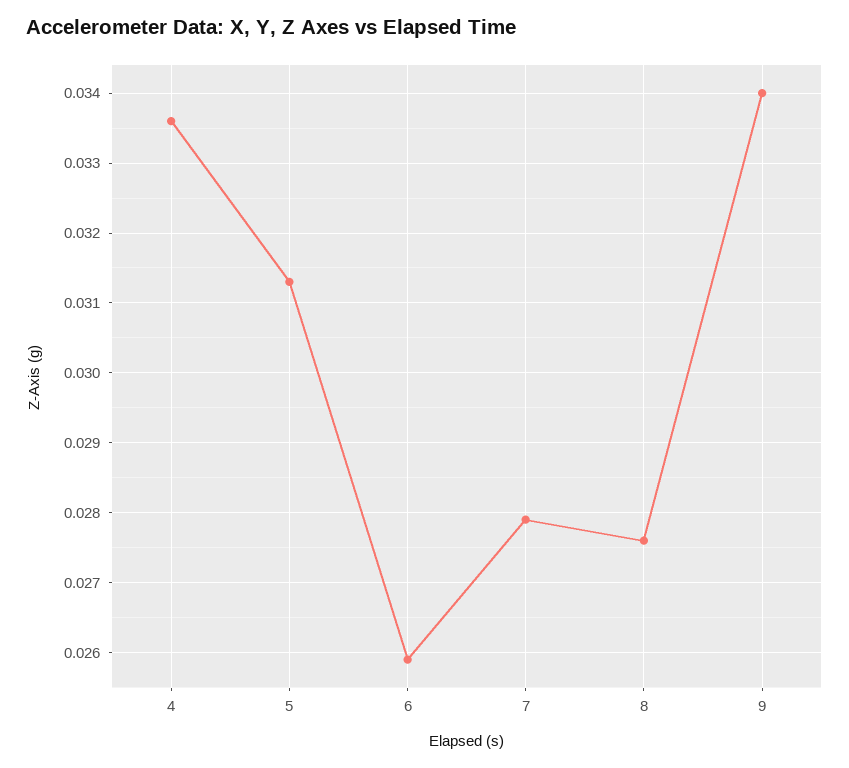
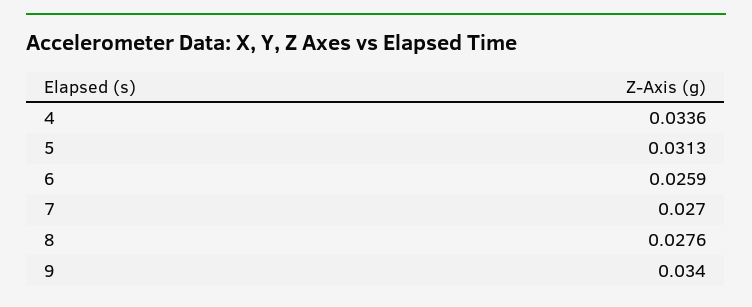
7: 0.0279 -> 0.027

